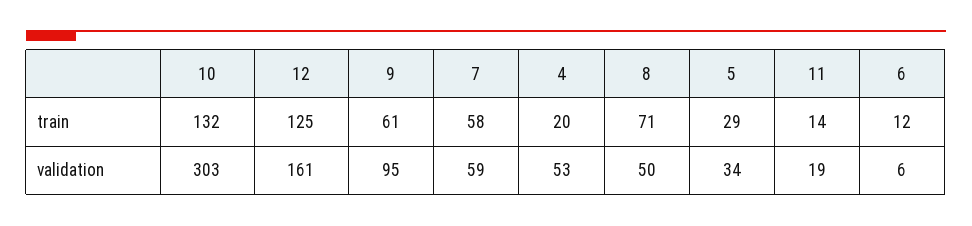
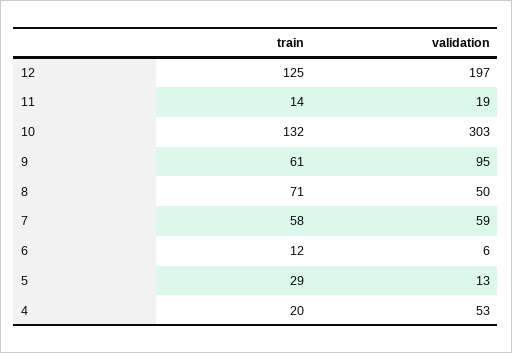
12, validation: 161 -> 197
5, validation: 34 -> 13

